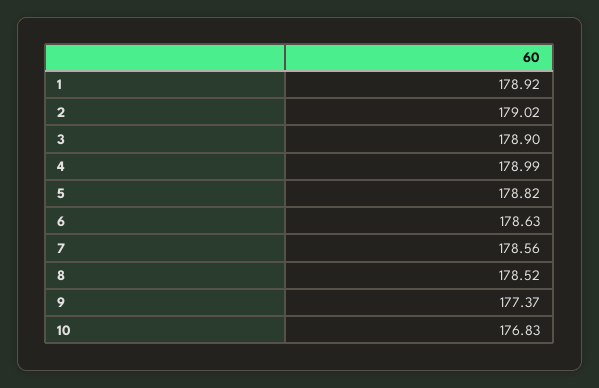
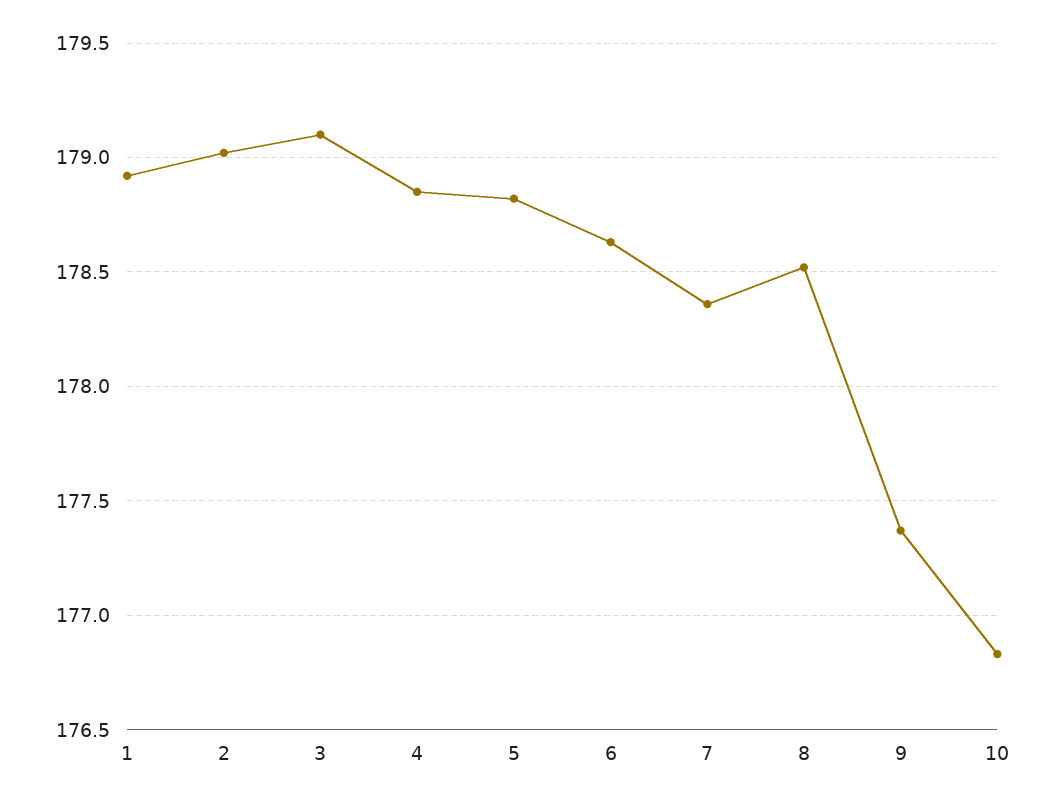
3: 178.9 -> 179.1
4: 178.99 -> 178.85
7: 178.56 -> 178.35

